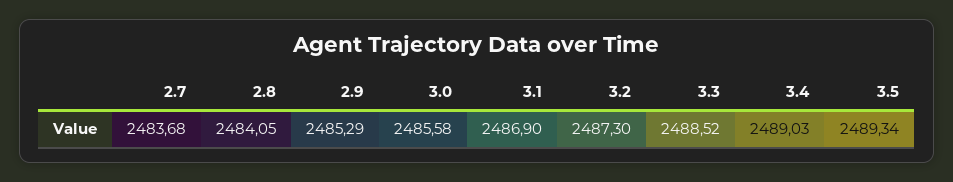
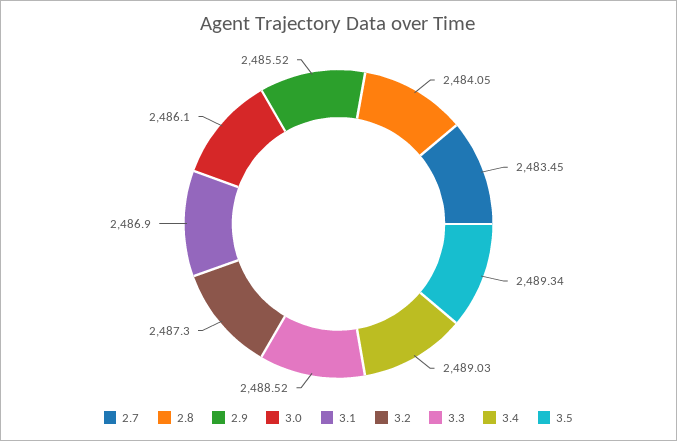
2.7: 2483.68 -> 2483.45
2.9: 2485.29 -> 2485.52
3.0: 2485.58 -> 2486.1

